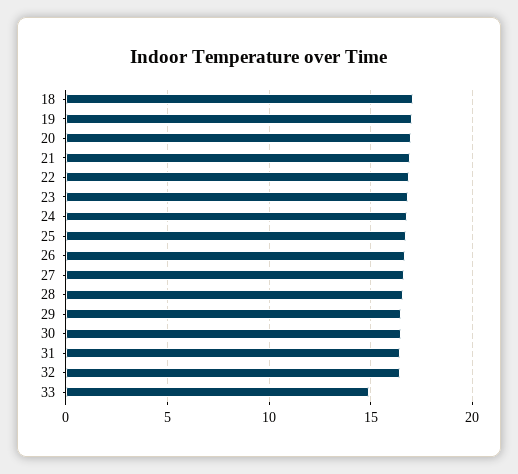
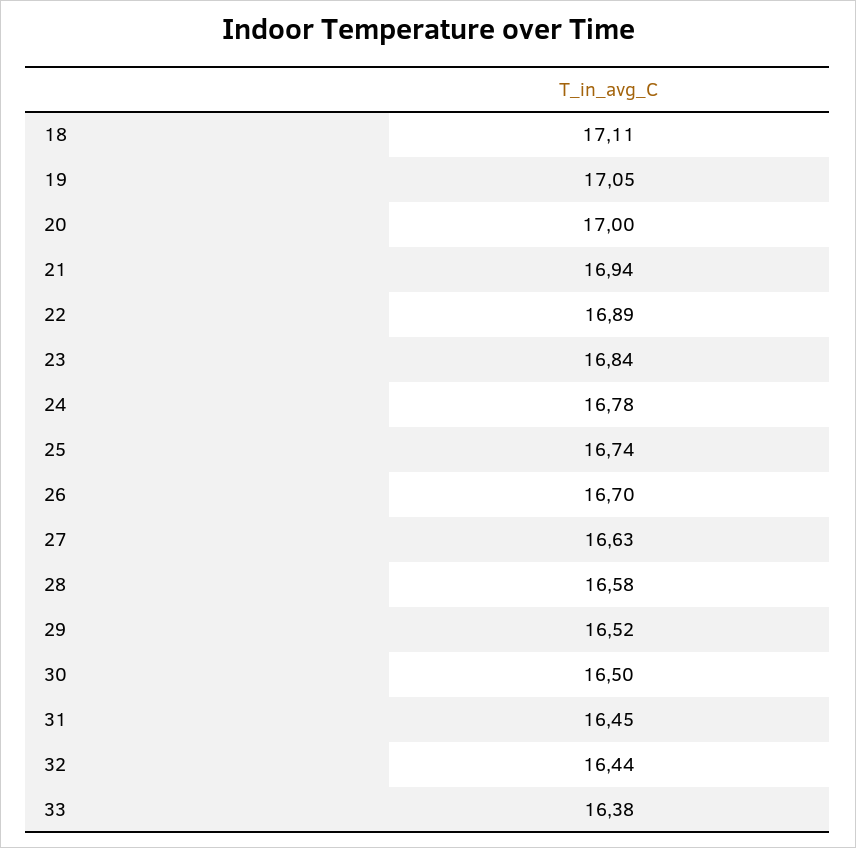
33: 15 -> 16.38

